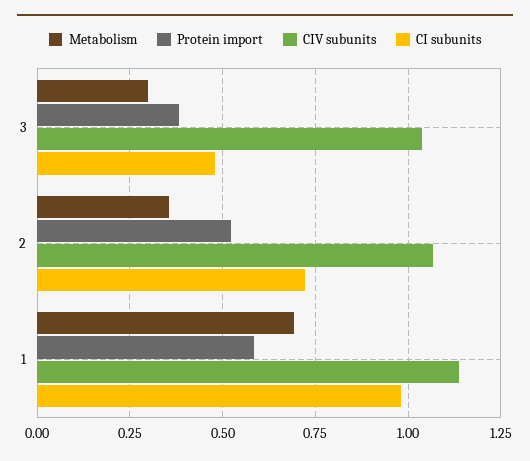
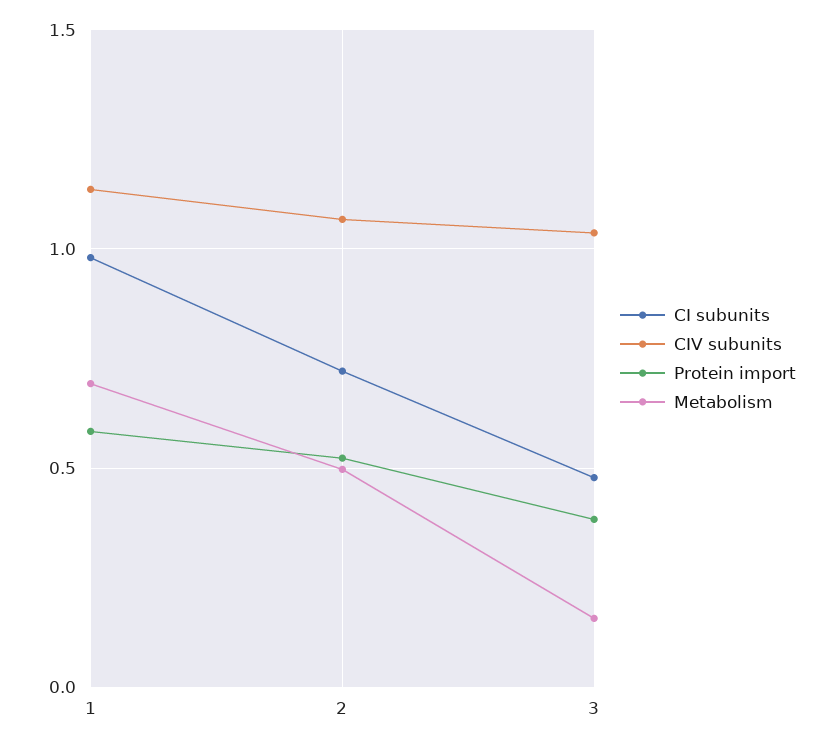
Metabolism, 3: 0.3 -> 0.15
Metabolism, 2: 0.35 -> 0.5

